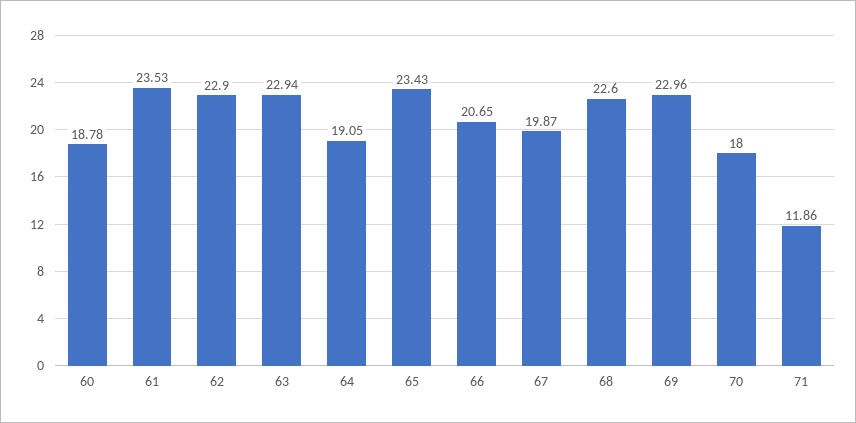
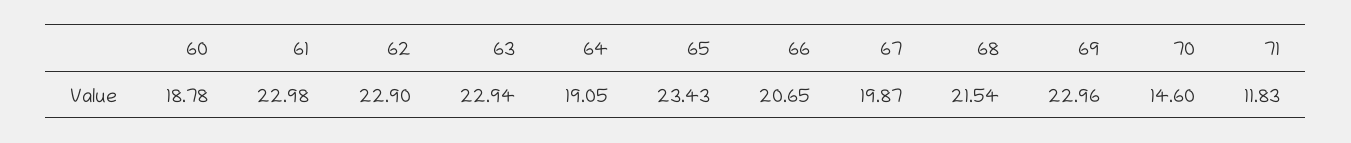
61: 23.53 -> 22.98
68: 22.6 -> 21.54
70: 18 -> 14.6
71: 11.86 -> 11.83

